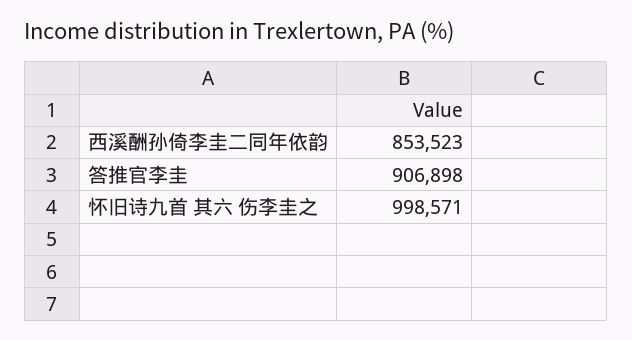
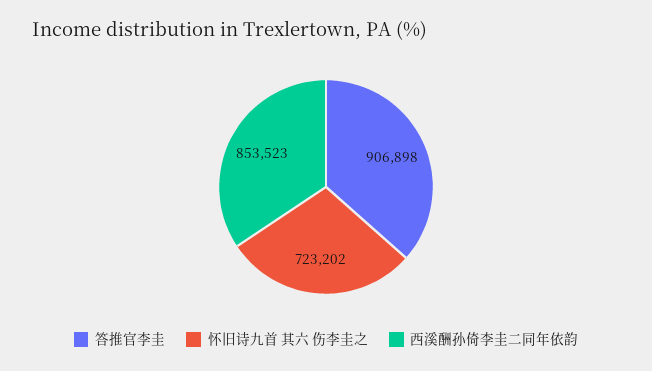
怀旧诗九首 其六 伤李圭之: 998571 -> 723202

